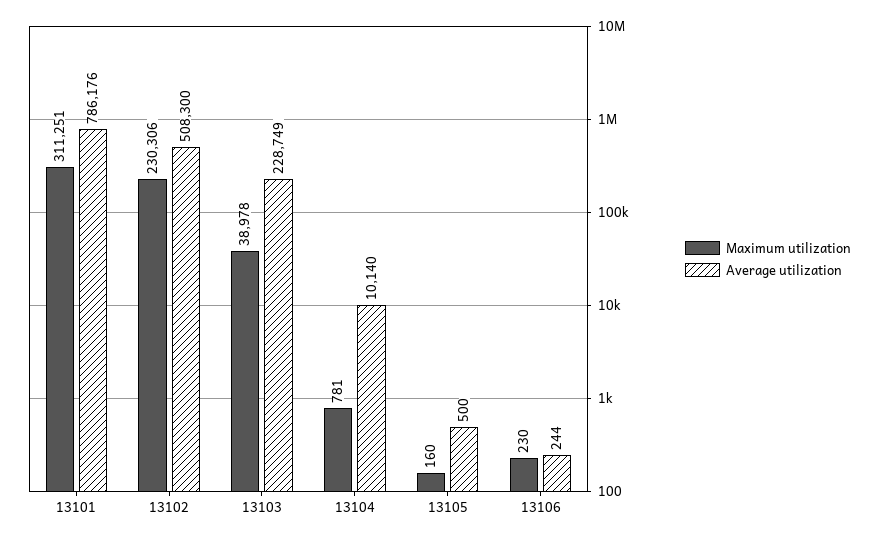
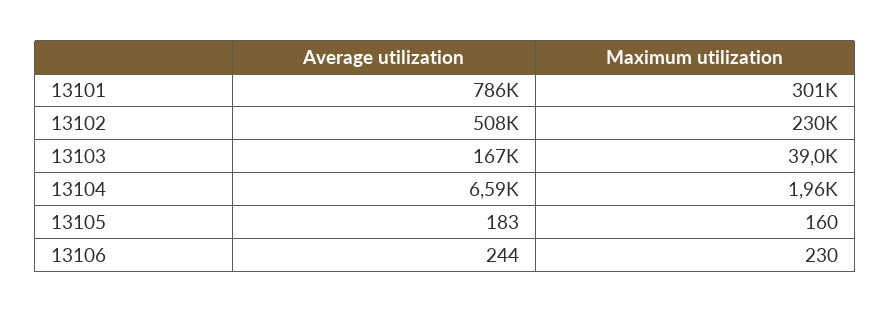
Maximum utilization, 13101: 311251 -> 301000
Average utilization, 13103: 228749 -> 167000
Maximum utilization, 13104: 781 -> 1960
Average utilization, 13104: 10140 -> 6590
Average utilization, 13105: 500 -> 183

